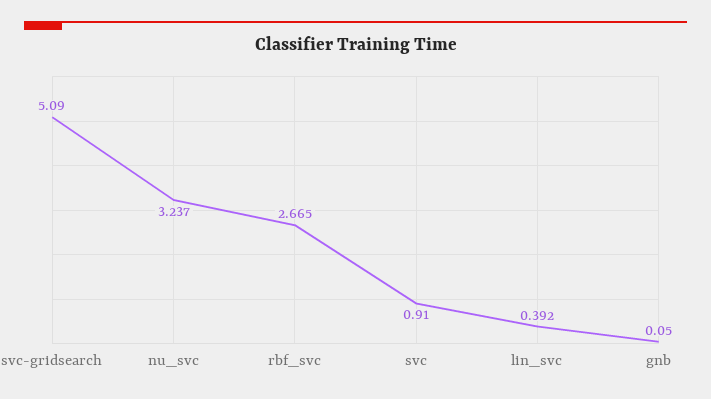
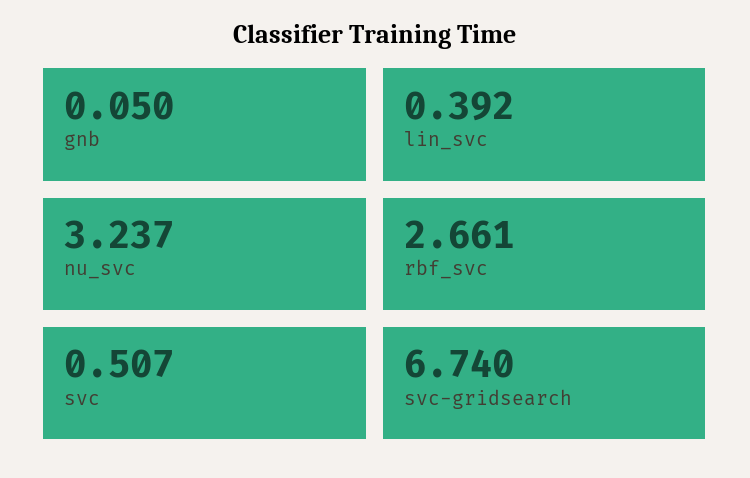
svc-gridsearch: 5.09 -> 6.74
rbf_svc: 2.665 -> 2.661
svc: 0.91 -> 0.507

